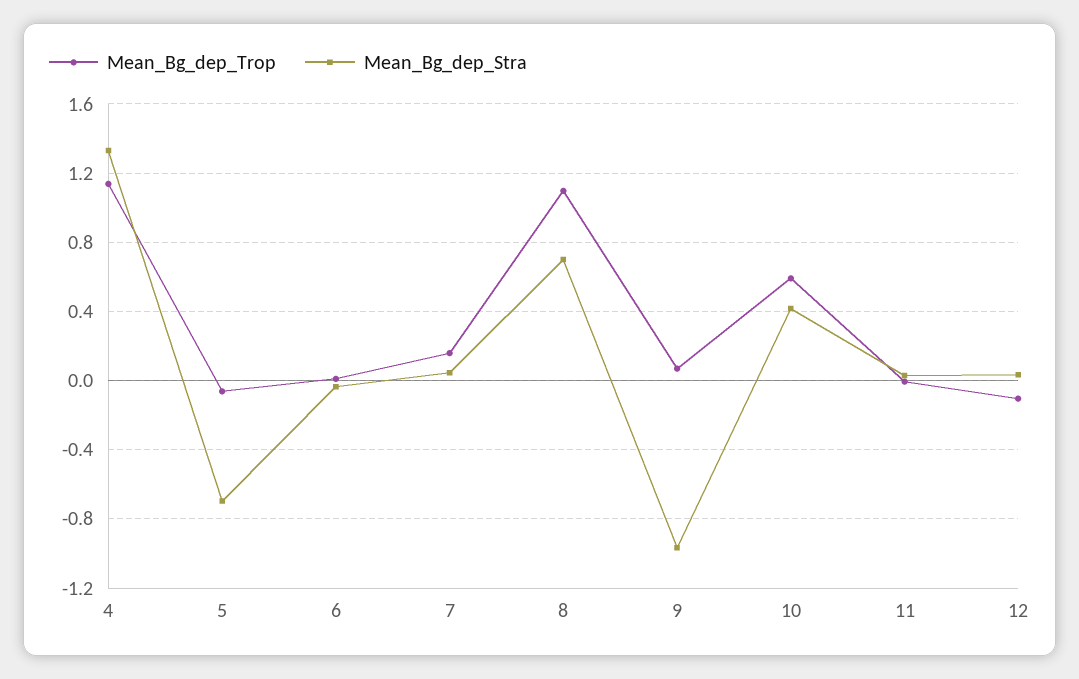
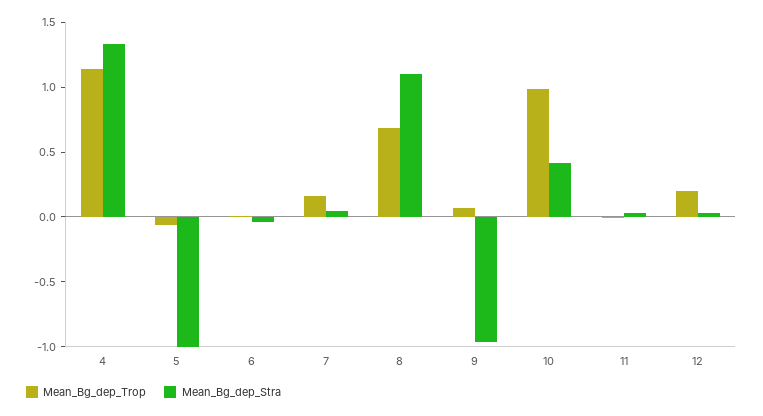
Mean_Bg_dep_Stra, 5: -0.7 -> -1
Mean_Bg_dep_Trop, 8: 1.1 -> 0.7
Mean_Bg_dep_Stra, 8: 0.7 -> 1.1
Mean_Bg_dep_Trop, 10: 0.6 -> 1
Mean_Bg_dep_Trop, 12: -0.1 -> 0.2

